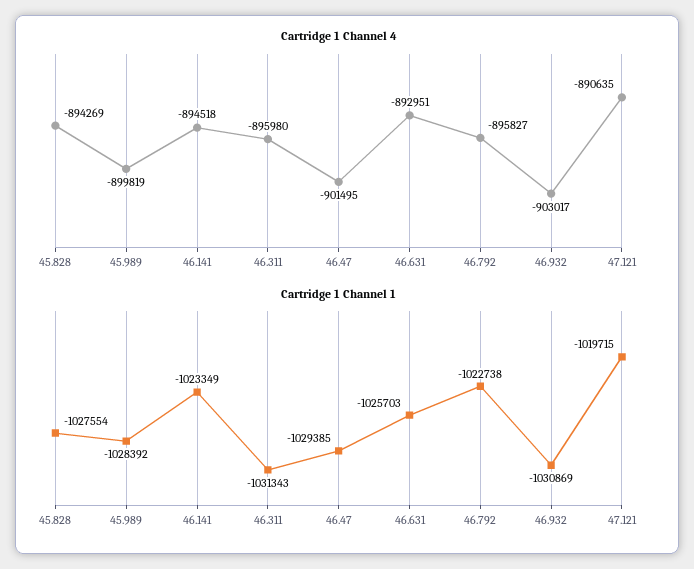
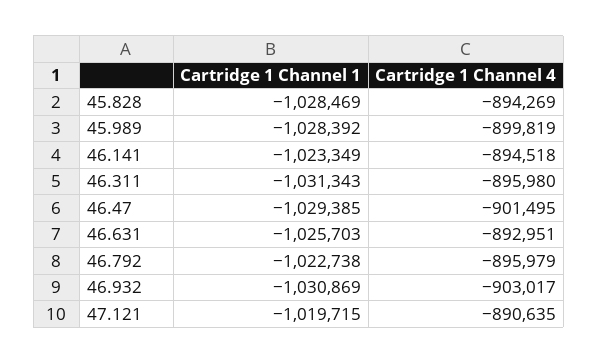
Cartridge 1 Channel 4, 46.792: -895827 -> -895979
Cartridge 1 Channel 1, 45.828: -1027554 -> -1028469

